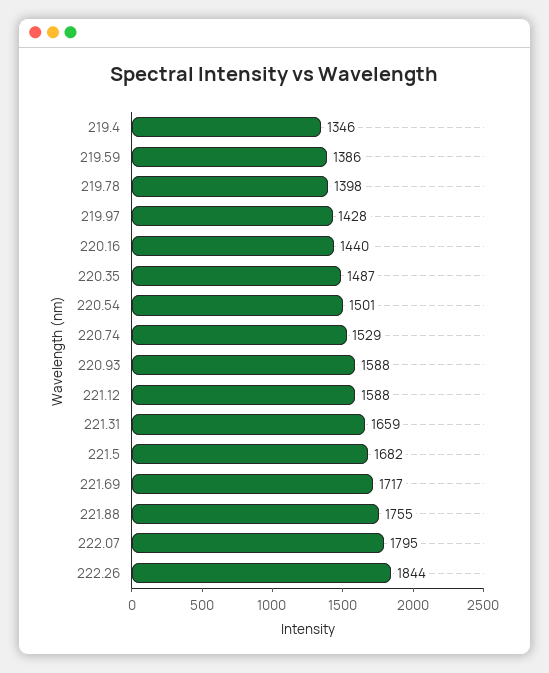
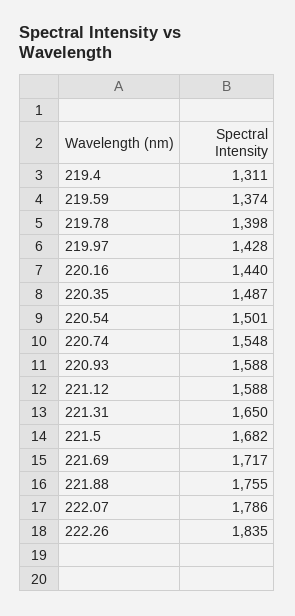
219.4: 1346 -> 1311
219.59: 1386 -> 1374
220.74: 1529 -> 1548
221.31: 1659 -> 1650
222.07: 1795 -> 1786
222.26: 1844 -> 1835

